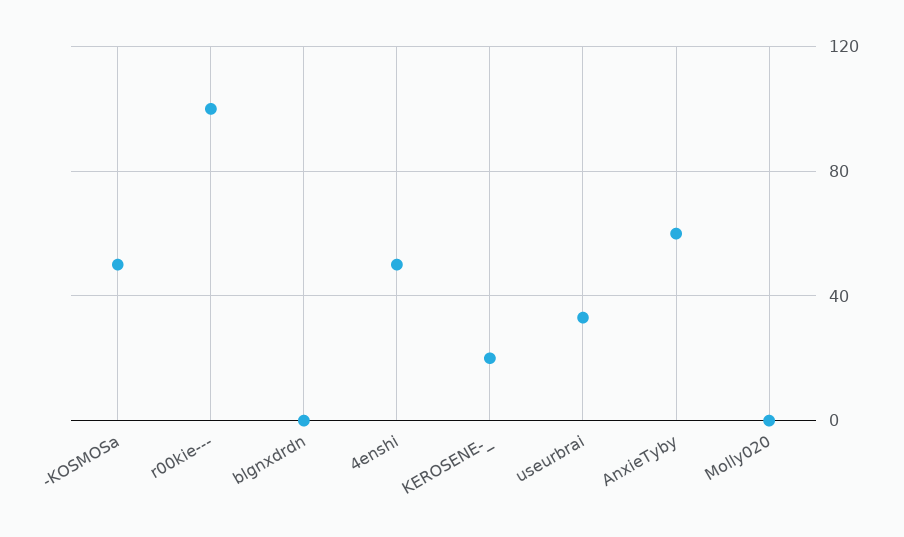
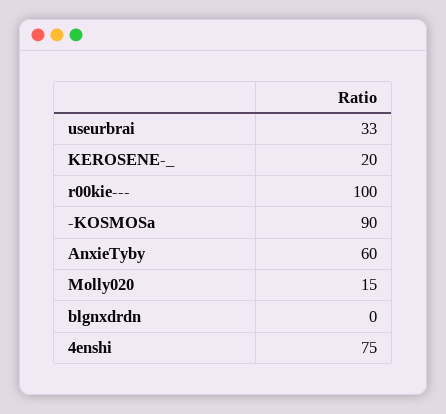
-KOSMOSa: 50 -> 90
4enshi: 50 -> 75
Molly020: 0 -> 15

